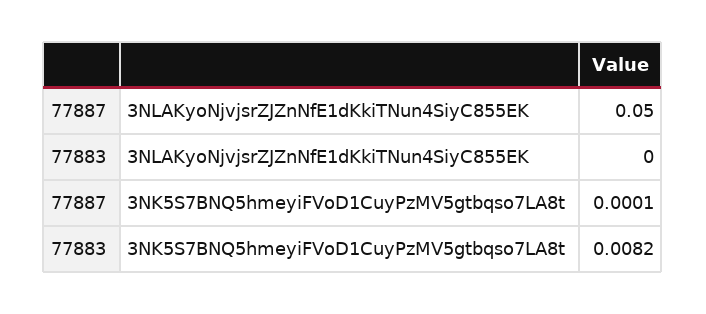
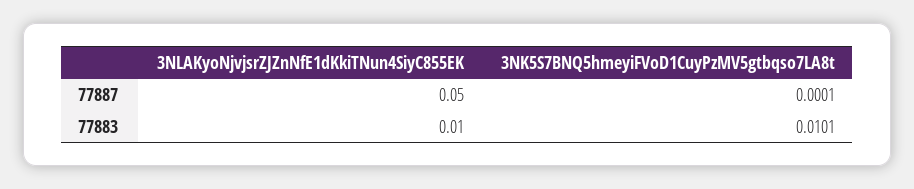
77883, 3NLAKyoNjvjsrZJZnNfE1dKkiTNun4SiyC855EK: 0 -> 0.01
77883, 3NK5S7BNQ5hmeyiFVoD1CuyPzMV5gtbqso7LA8t: 0.0082 -> 0.0101

